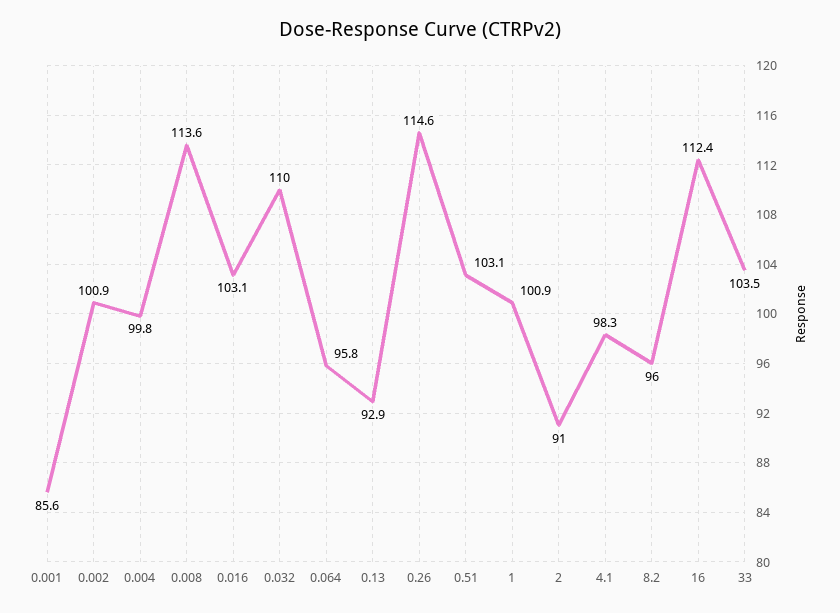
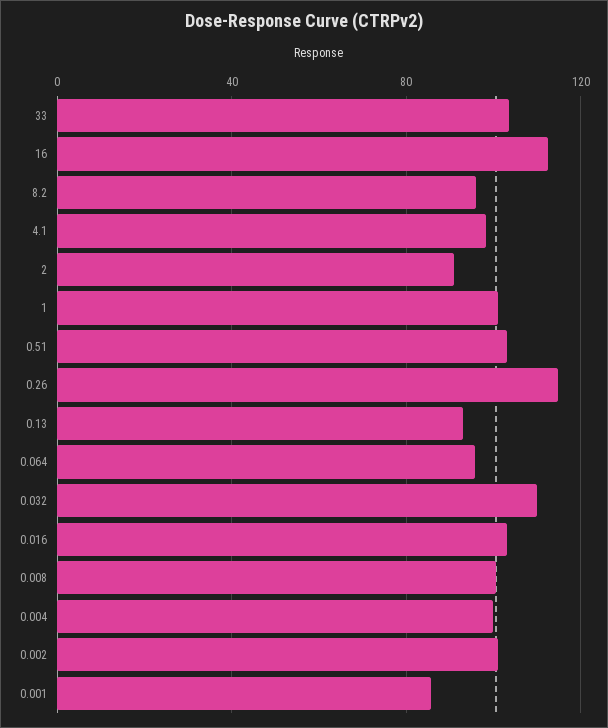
0.008: 113.6 -> 100

